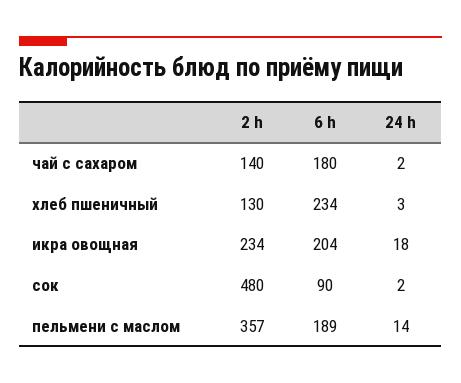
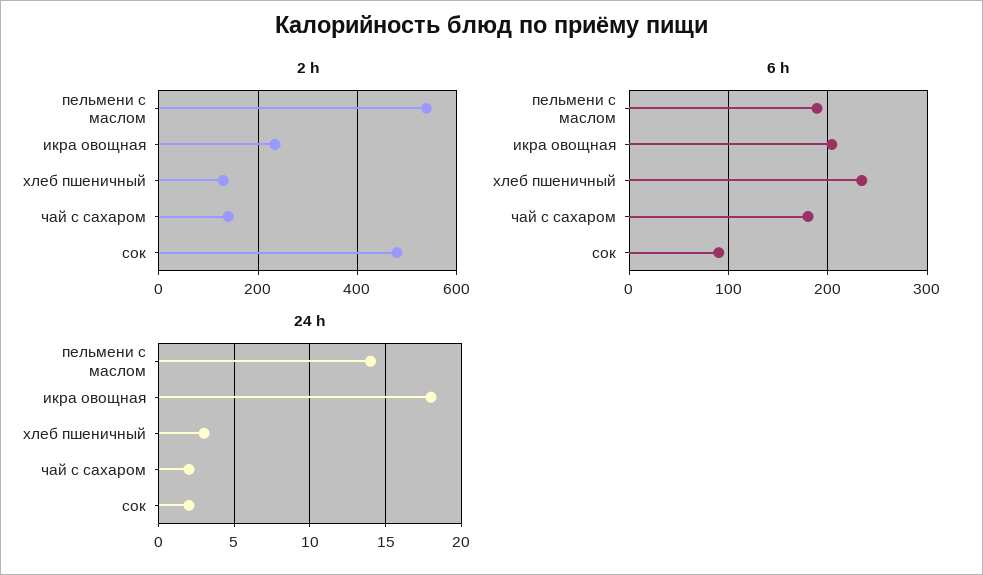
2 h, пельмени с маслом: 357 -> 540

